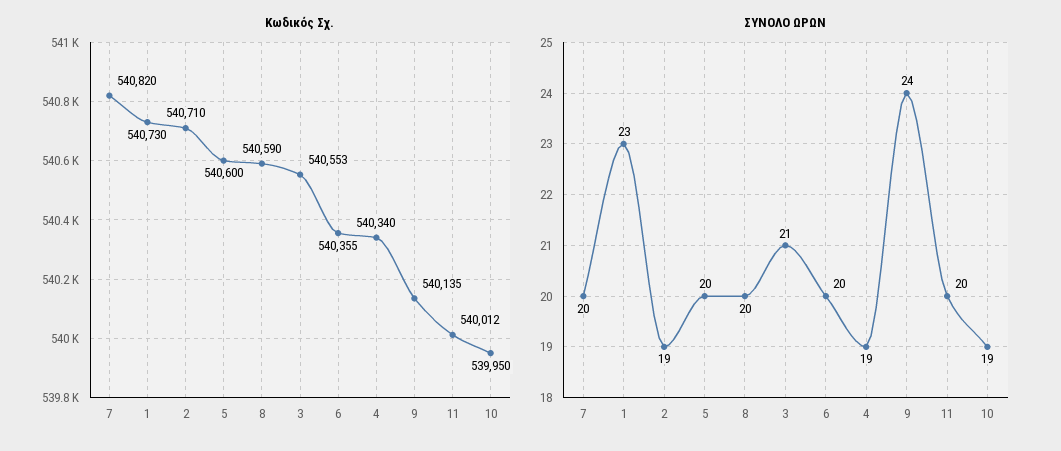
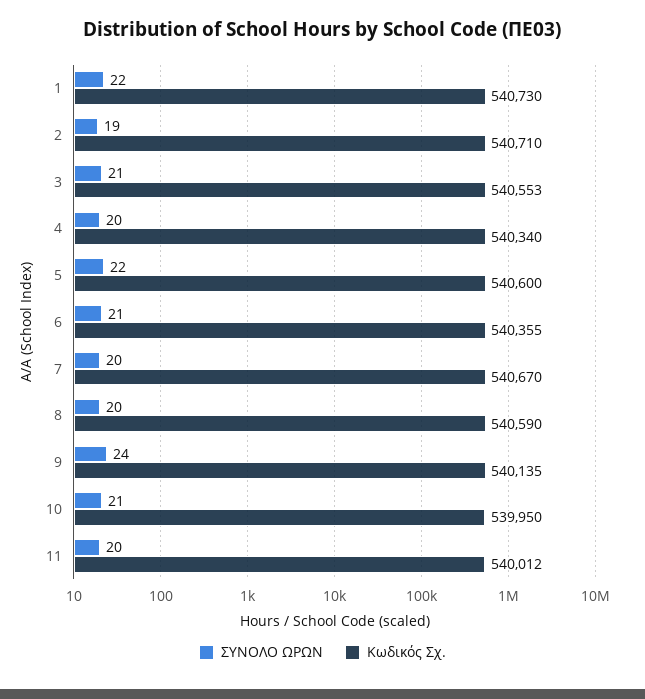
Κωδικός Σχ., 7: 540820 -> 540670
ΣΥΝΟΛΟ ΩΡΩΝ, 1: 23 -> 22
ΣΥΝΟΛΟ ΩΡΩΝ, 5: 20 -> 22
ΣΥΝΟΛΟ ΩΡΩΝ, 6: 20 -> 21
ΣΥΝΟΛΟ ΩΡΩΝ, 4: 19 -> 20
ΣΥΝΟΛΟ ΩΡΩΝ, 10: 19 -> 21

